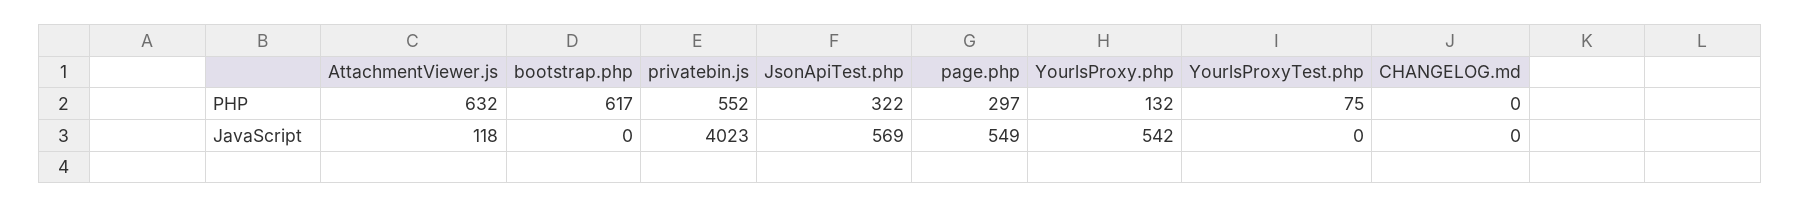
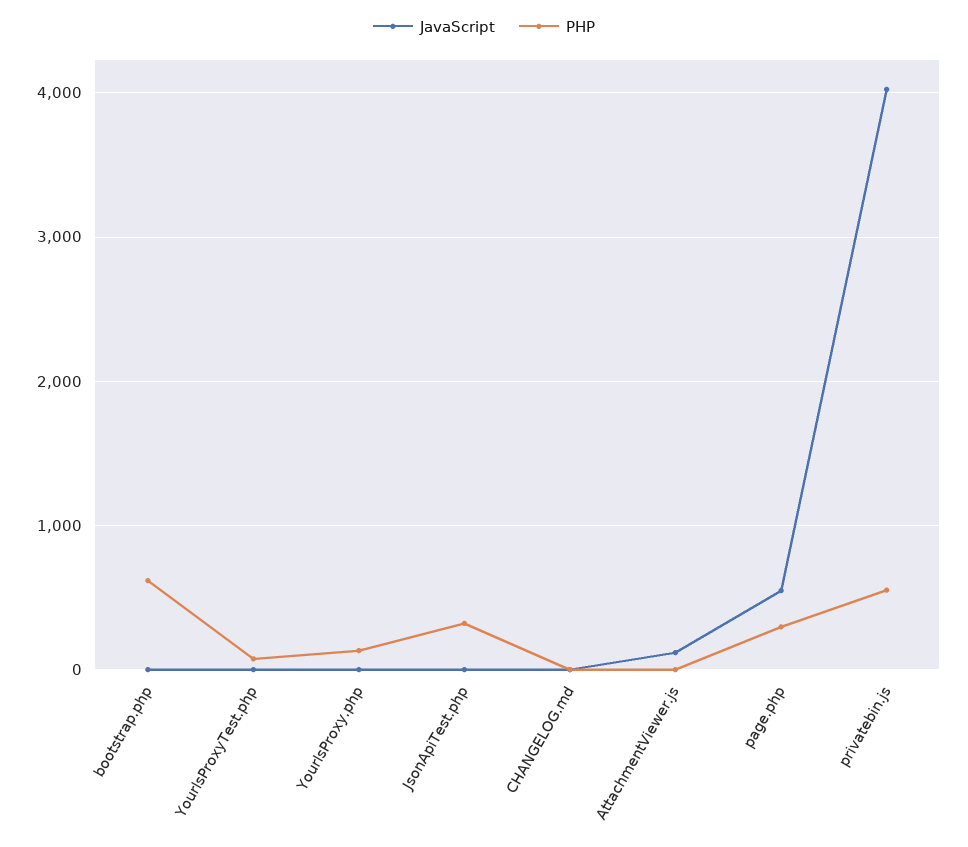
PHP, AttachmentViewer.js: 632 -> 0
JavaScript, JsonApiTest.php: 569 -> 0
JavaScript, YourlsProxy.php: 542 -> 0

